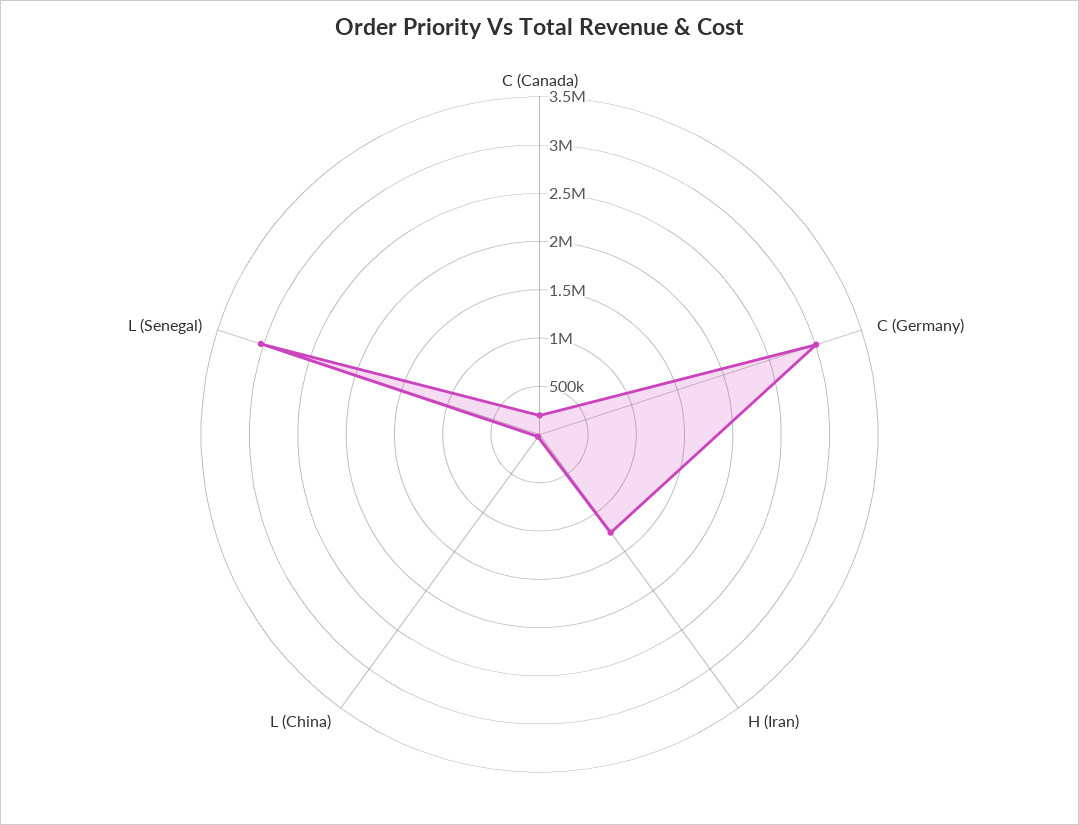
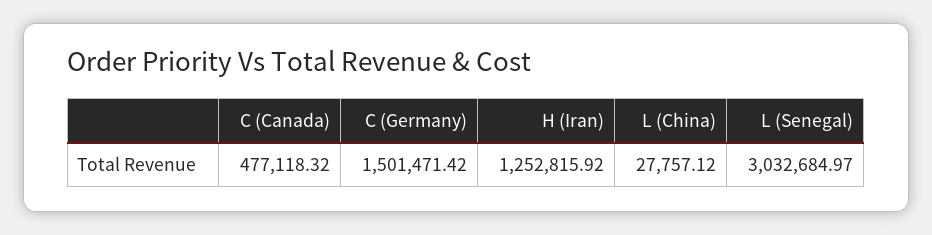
C (Canada): 200000 -> 477118.32
C (Germany): 3000000 -> 1501471.42

